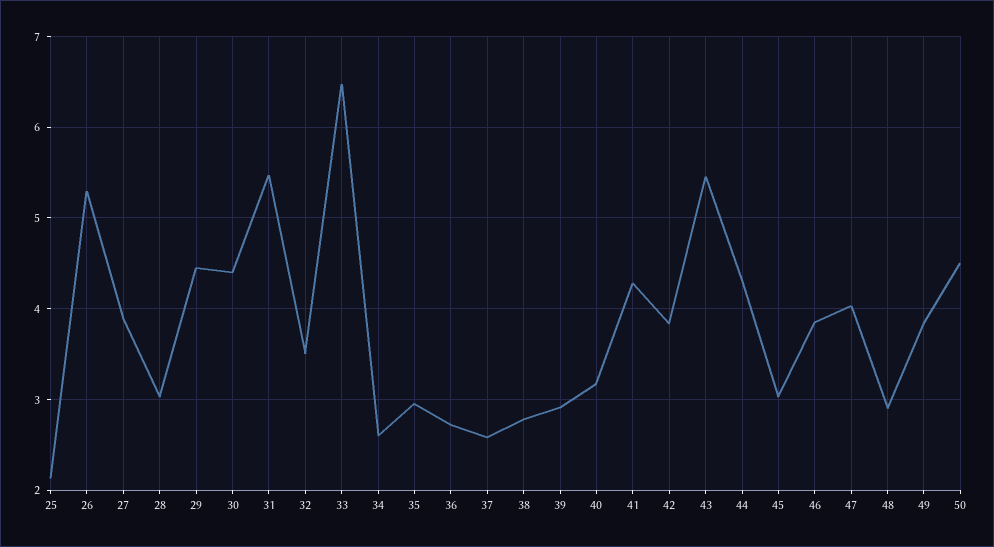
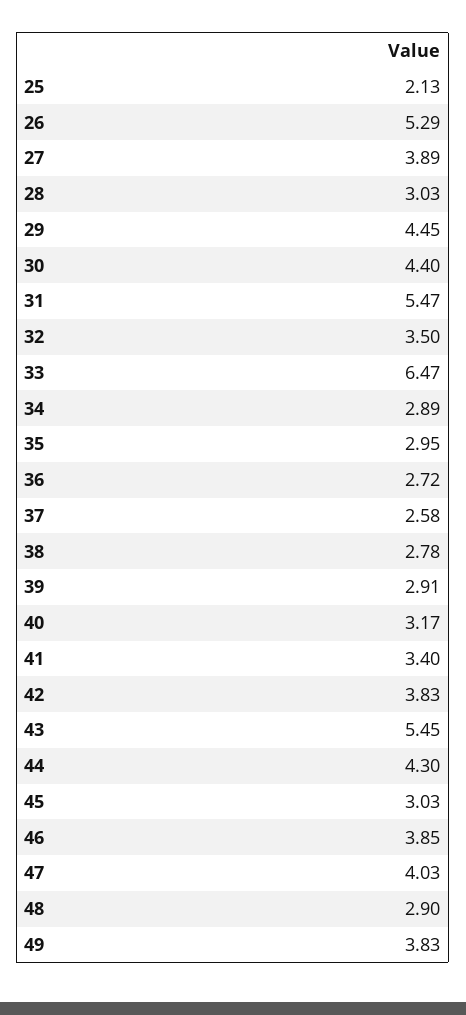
34: 2.6 -> 2.89
41: 4.3 -> 3.4
50: 4.5 -> none

